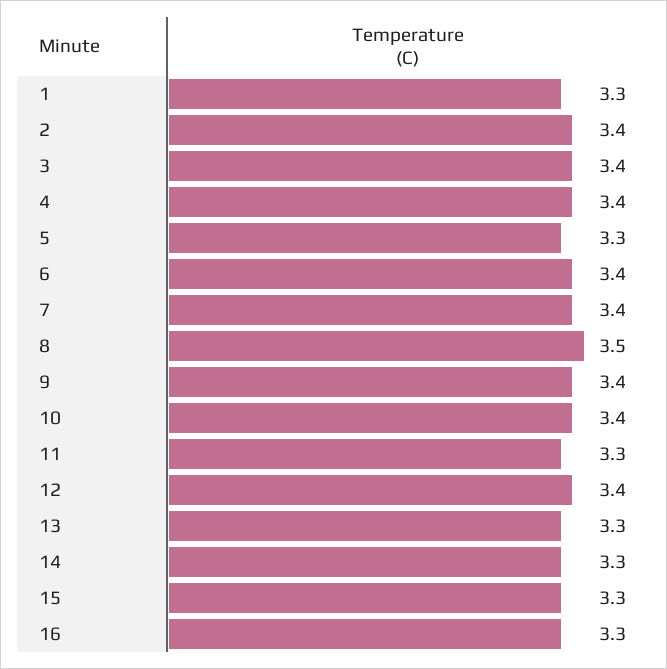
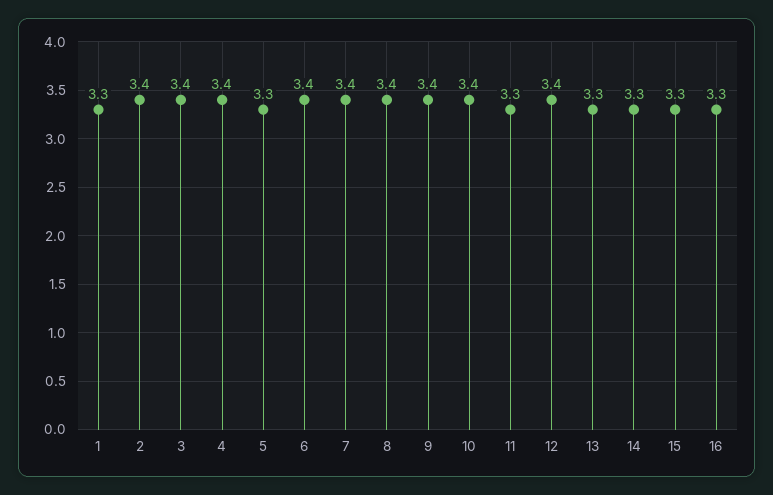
8: 3.5 -> 3.4

